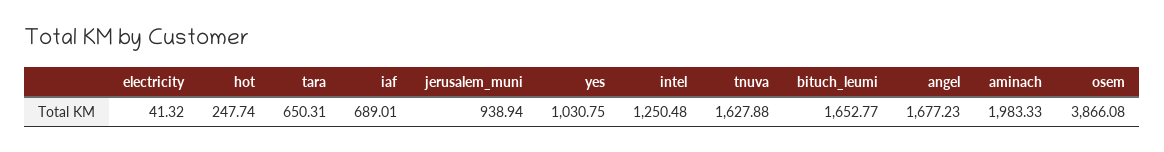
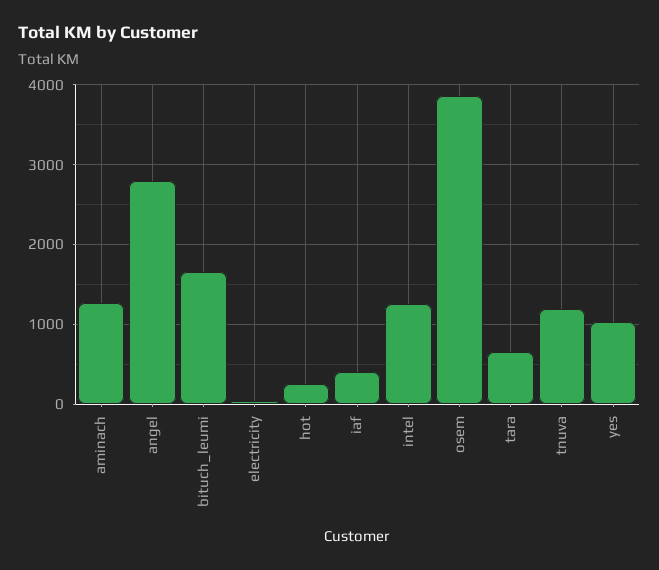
iaf: 689.01 -> 400
jerusalem_muni: 938.94 -> none
tnuva: 1627.88 -> 1200
angel: 1677.23 -> 2800
aminach: 1983.33 -> 1300

